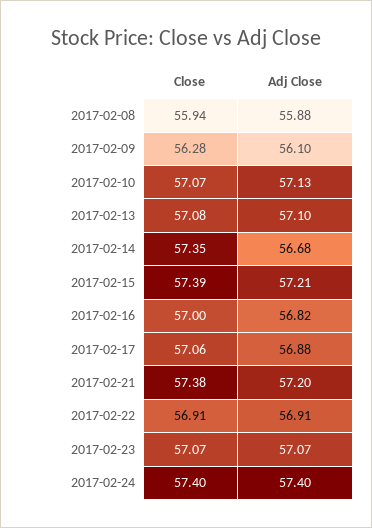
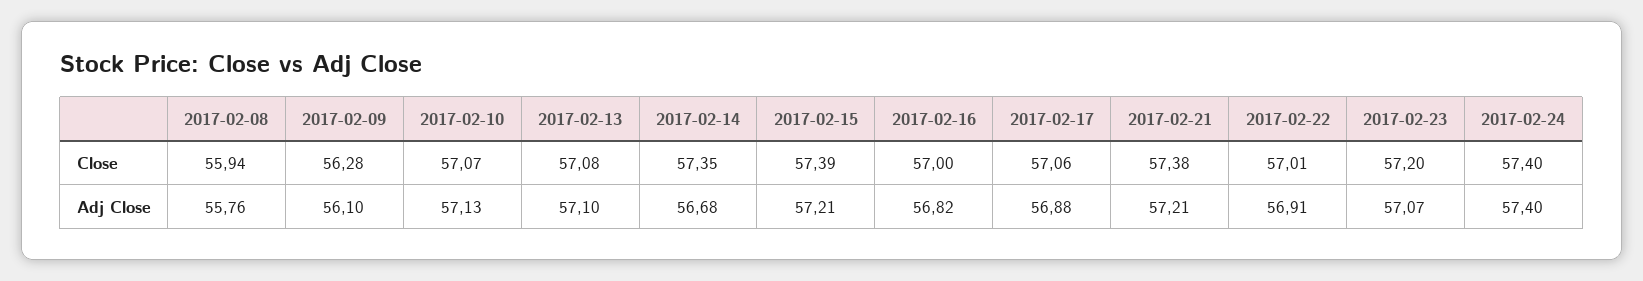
Adj Close, 2017-02-08: 55.88 -> 55.76
Adj Close, 2017-02-21: 57.2 -> 57.21
Close, 2017-02-22: 56.91 -> 57.01
Close, 2017-02-23: 57.07 -> 57.2

